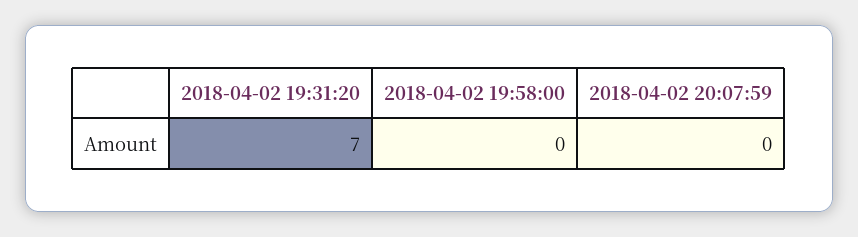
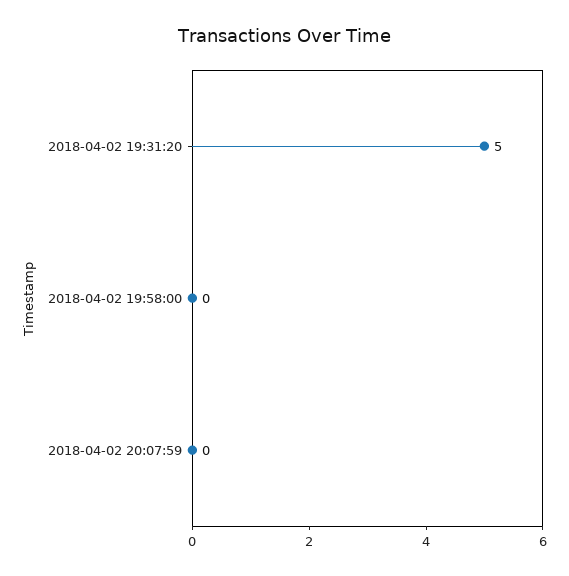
2018-04-02 19:31:20: 7 -> 5

